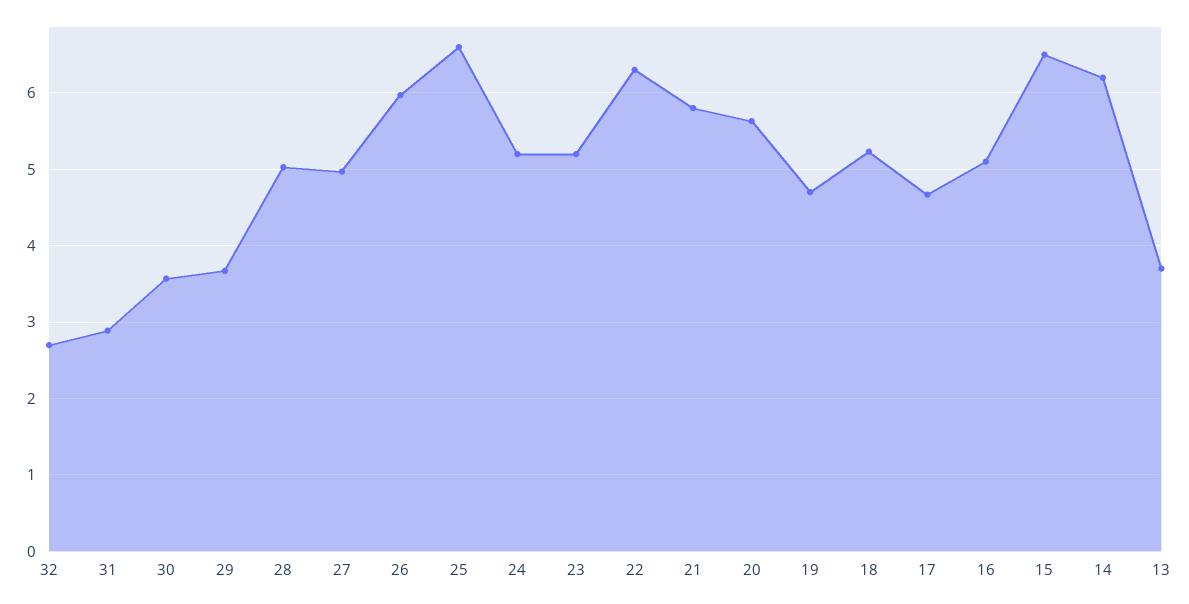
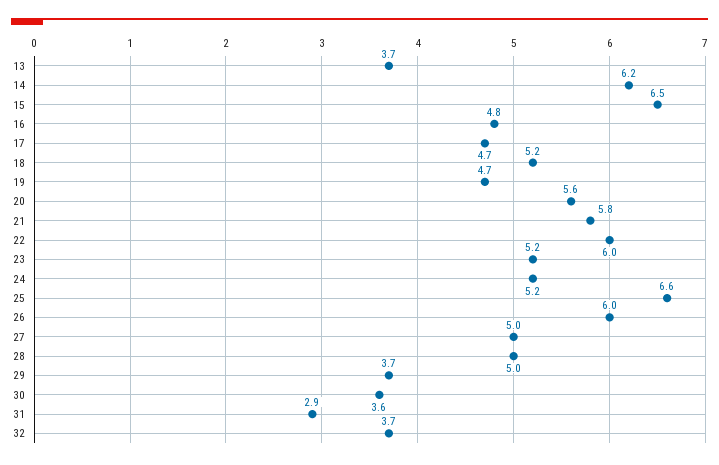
32: 2.7 -> 3.7
22: 6.3 -> 6
16: 5.1 -> 4.8

